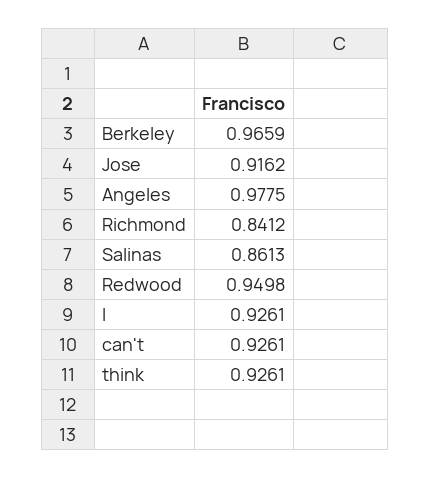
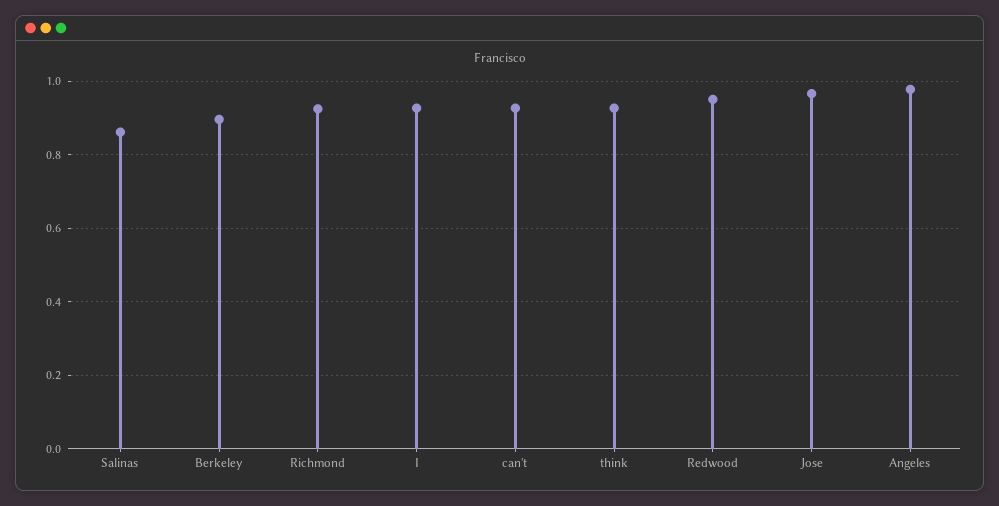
Berkeley: 0.9659 -> 0.9
Jose: 0.9162 -> 0.96
Richmond: 0.8412 -> 0.92

